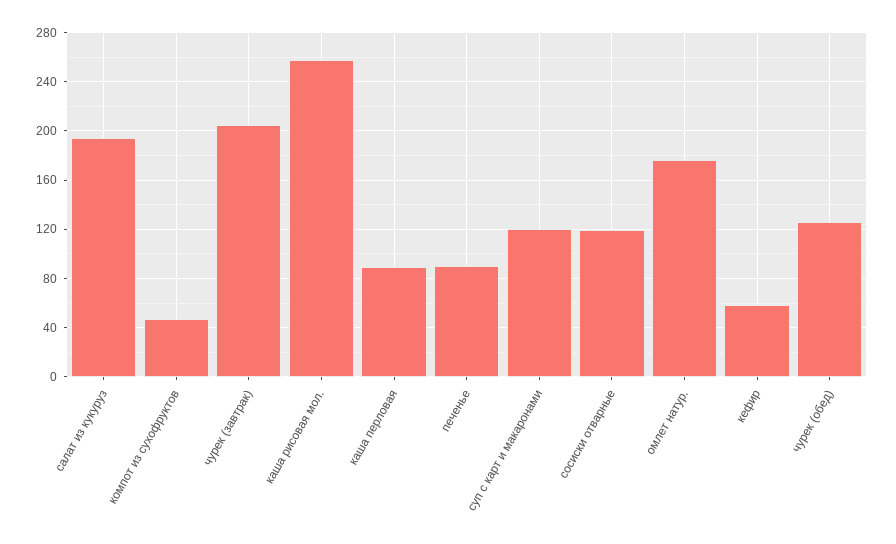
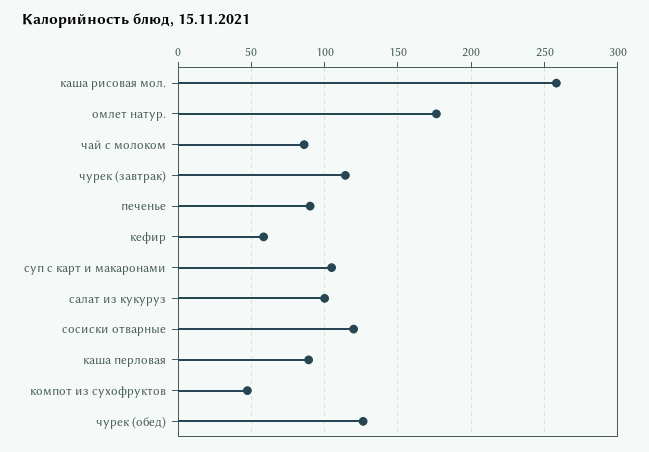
салат из кукуруз: 195 -> 100
чурек (завтрак): 205 -> 115
суп с карт и макаронами: 120 -> 105
чай с молоком: none -> 85

